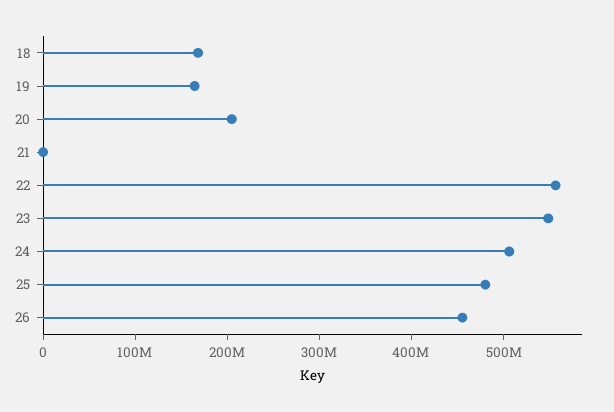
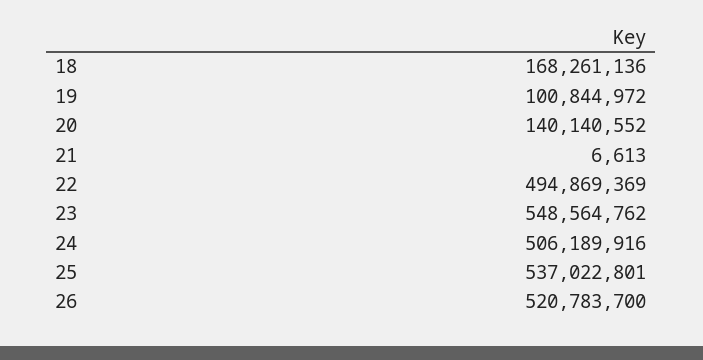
19: 160000000 -> 100844972
20: 200000000 -> 140140552
22: 560000000 -> 494869369
25: 480000000 -> 537022801
26: 460000000 -> 520783700

